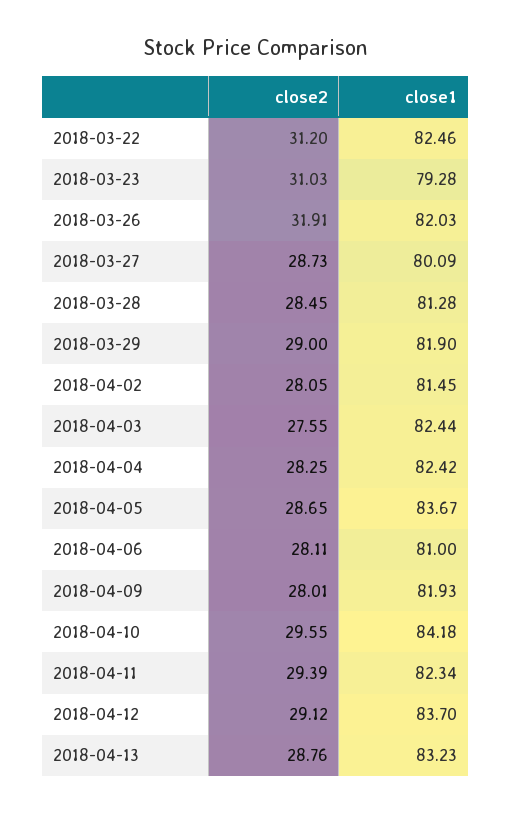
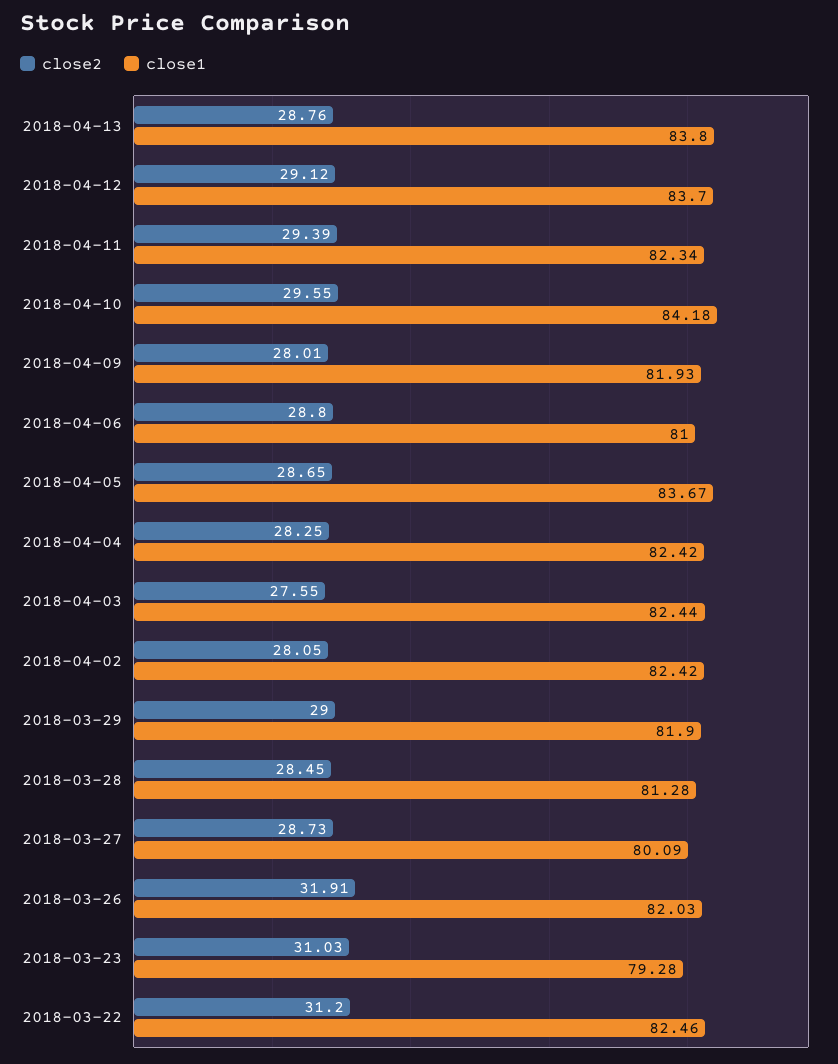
close1, 2018-04-02: 81.45 -> 82.42
close2, 2018-04-06: 28.11 -> 28.8
close1, 2018-04-13: 83.23 -> 83.8

